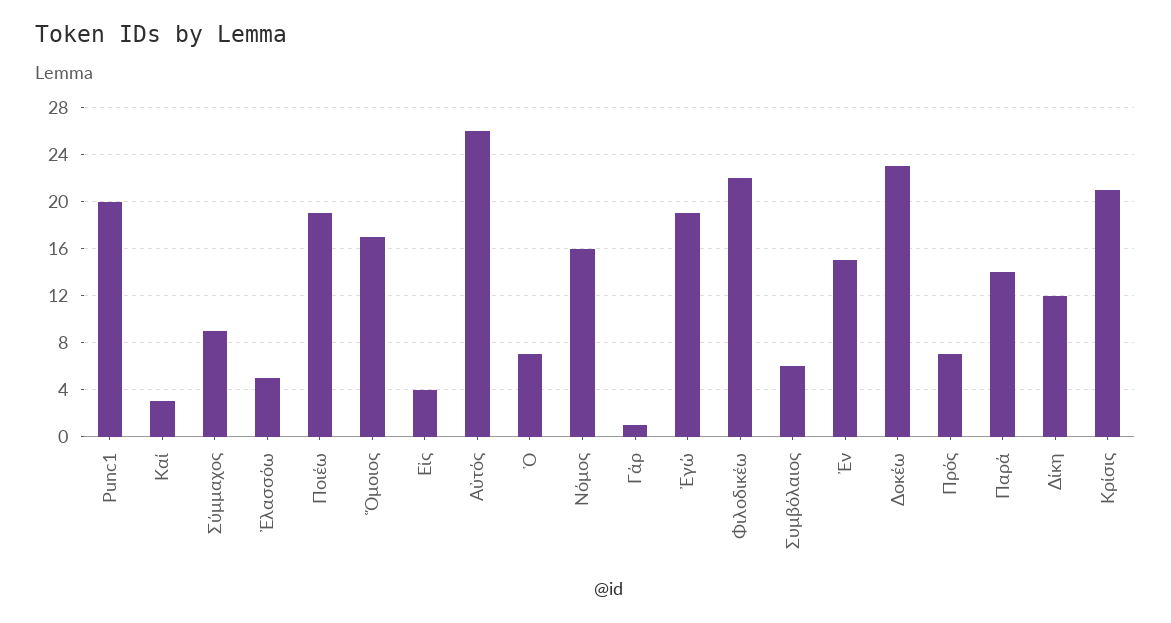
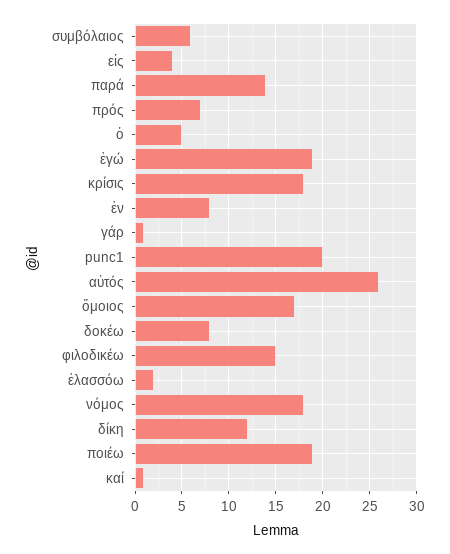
Καί: 3 -> 1
Σύμμαχος: 9 -> none
Ἐλασσόω: 5 -> 2
Ὁ: 7 -> 5
Νόμος: 16 -> 18
Φιλοδικέω: 22 -> 15
Ἐν: 15 -> 8
Δοκέω: 23 -> 8
Κρίσις: 21 -> 18

